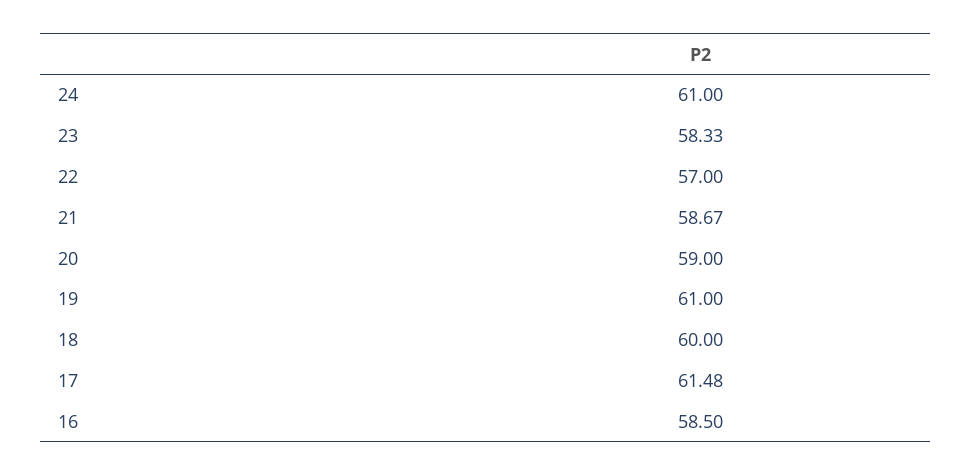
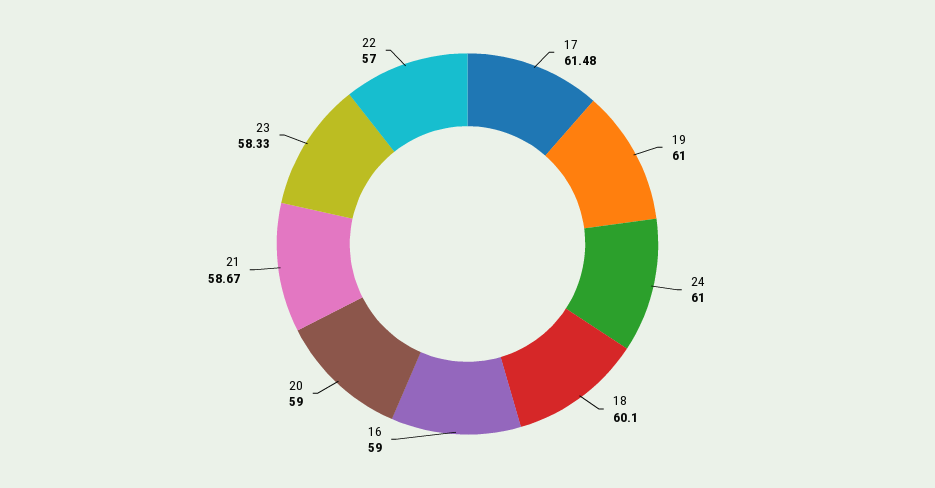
18: 60 -> 60.1
16: 58.5 -> 59

